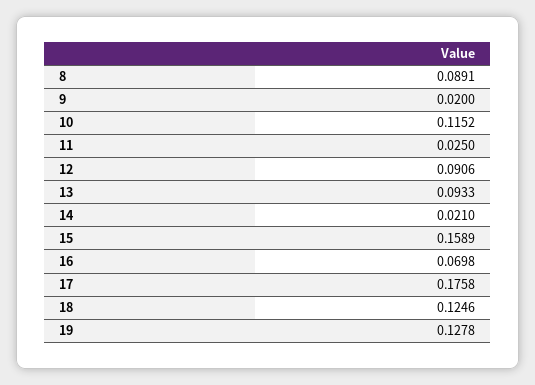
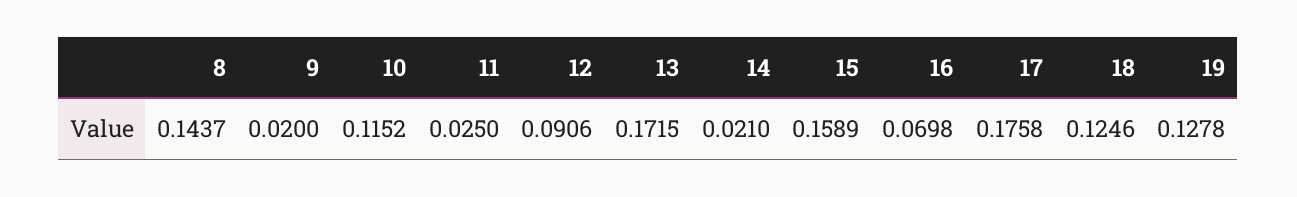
8: 0.0891 -> 0.1437
13: 0.0933 -> 0.1715

